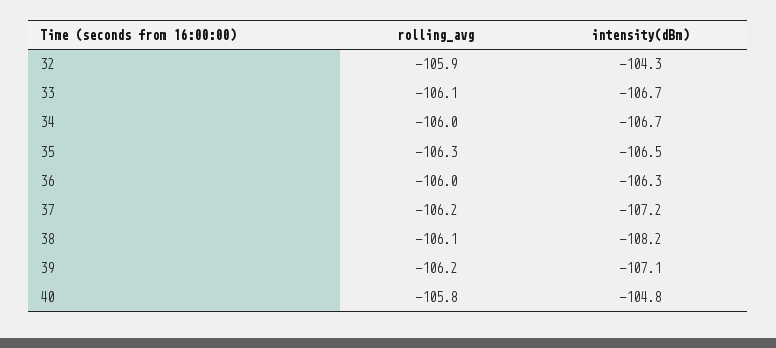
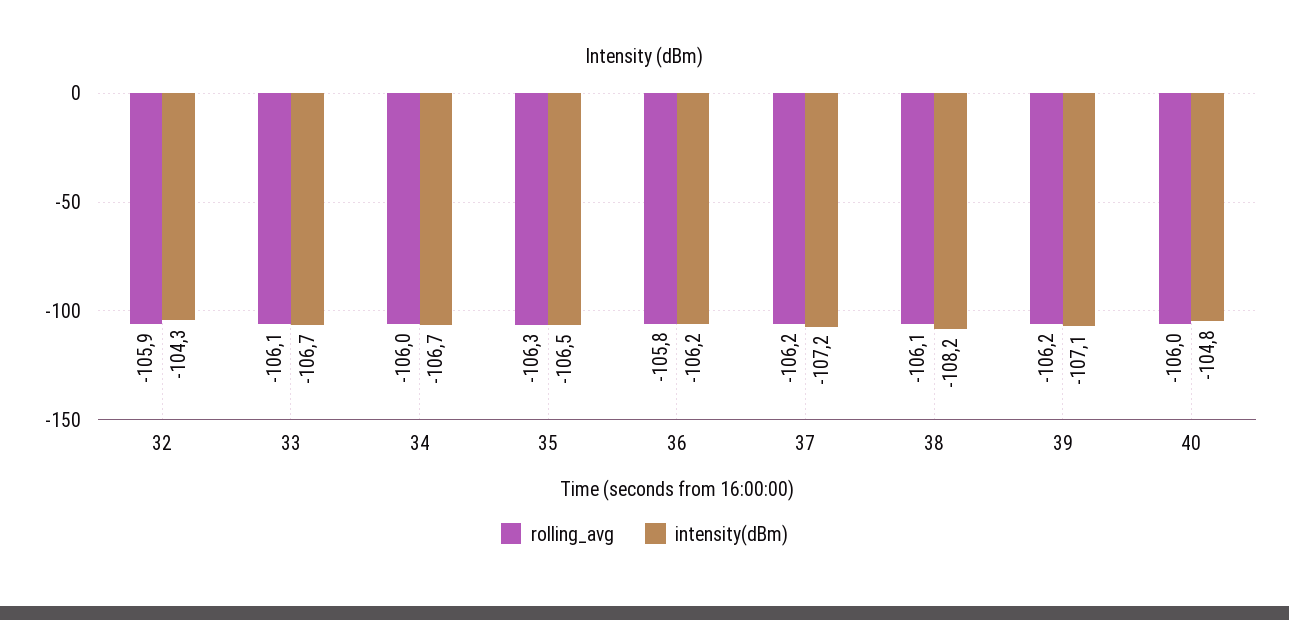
rolling_avg, 36: -106 -> -105.8
intensity(dBm), 36: -106.3 -> -106.2
rolling_avg, 40: -105.8 -> -106

